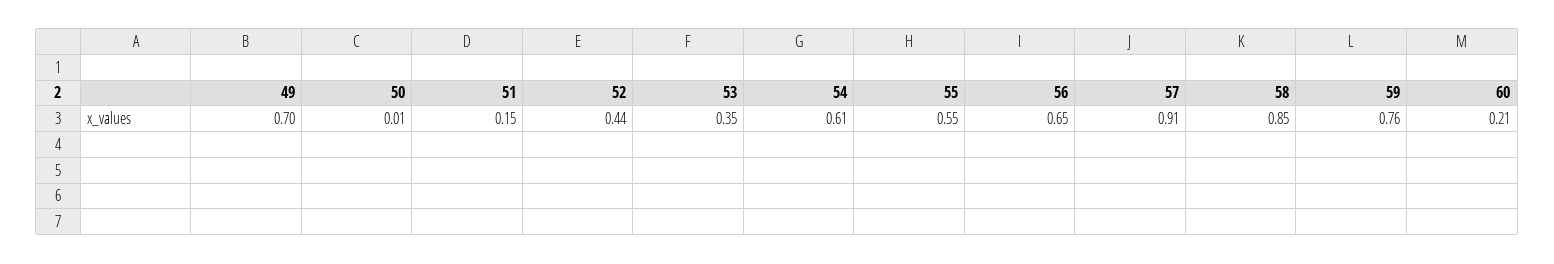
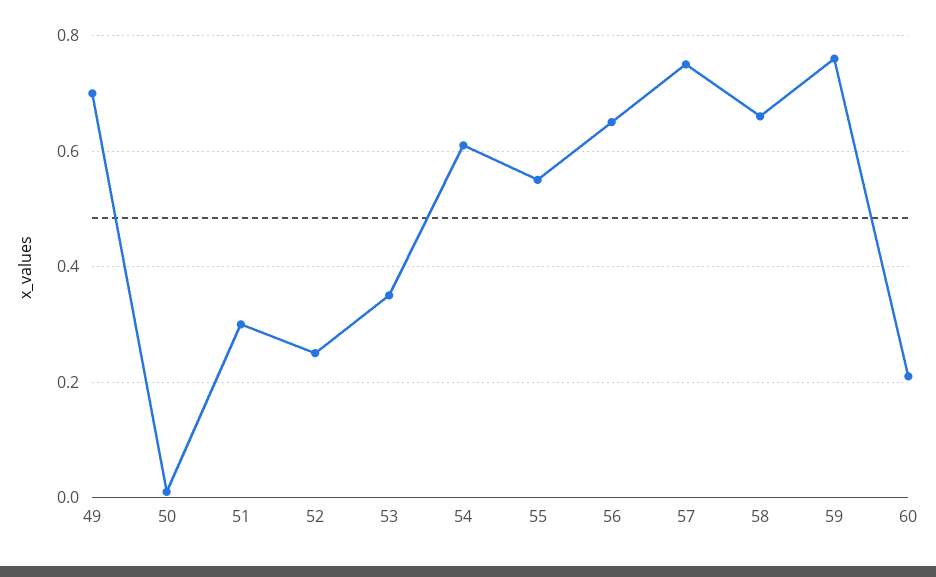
51: 0.15 -> 0.3
52: 0.44 -> 0.25
57: 0.91 -> 0.75
58: 0.85 -> 0.65

